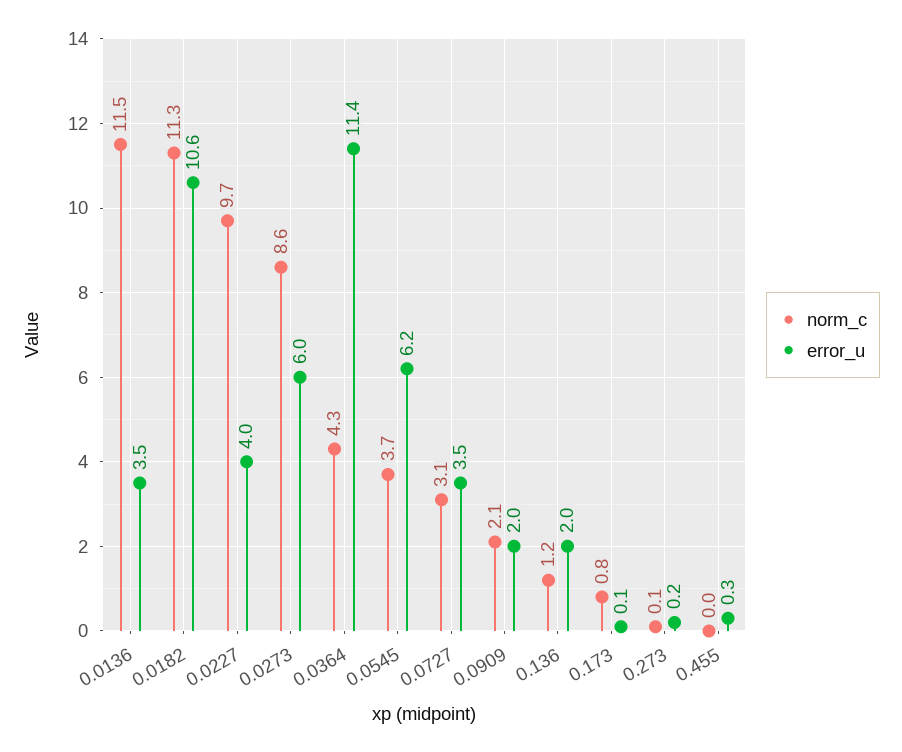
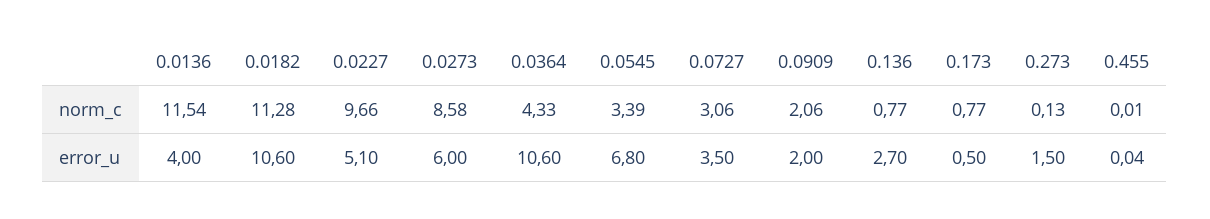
error_u, 0.0136: 3.5 -> 4
error_u, 0.0227: 4 -> 5.1
error_u, 0.0364: 11.4 -> 10.6
norm_c, 0.0545: 3.7 -> 3.39
error_u, 0.0545: 6.2 -> 6.8
norm_c, 0.136: 1.2 -> 0.77
error_u, 0.136: 2 -> 2.7
error_u, 0.173: 0.1 -> 0.5
error_u, 0.273: 0.2 -> 1.5
error_u, 0.455: 0.3 -> 0.04

